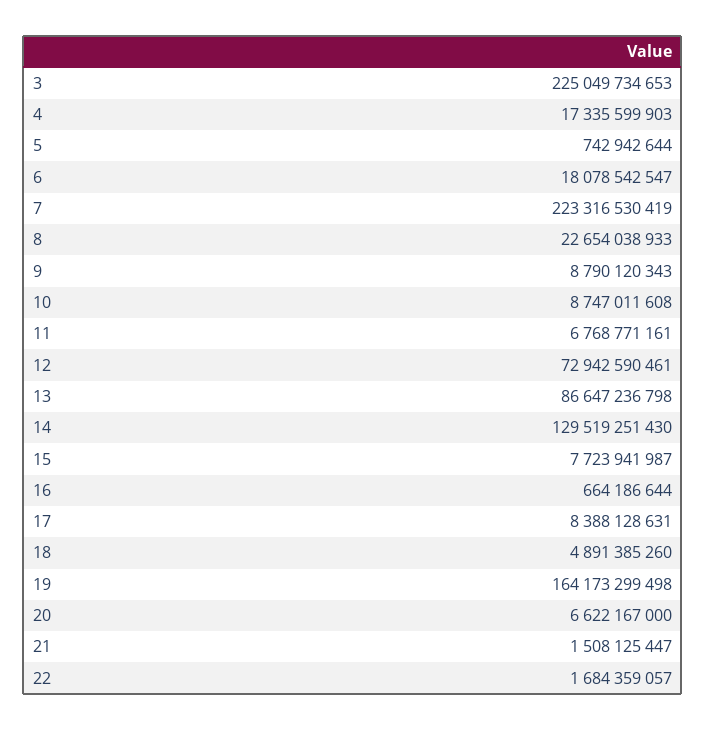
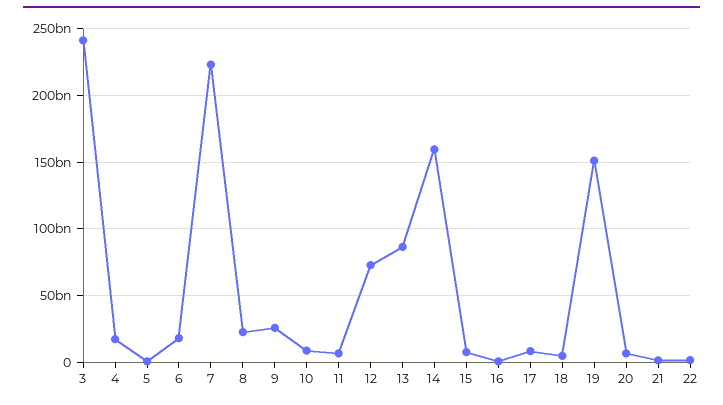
3: 225049734653 -> 240000000000
9: 8790120343 -> 25000000000
14: 129519251430 -> 160000000000
19: 164173299498 -> 150000000000

